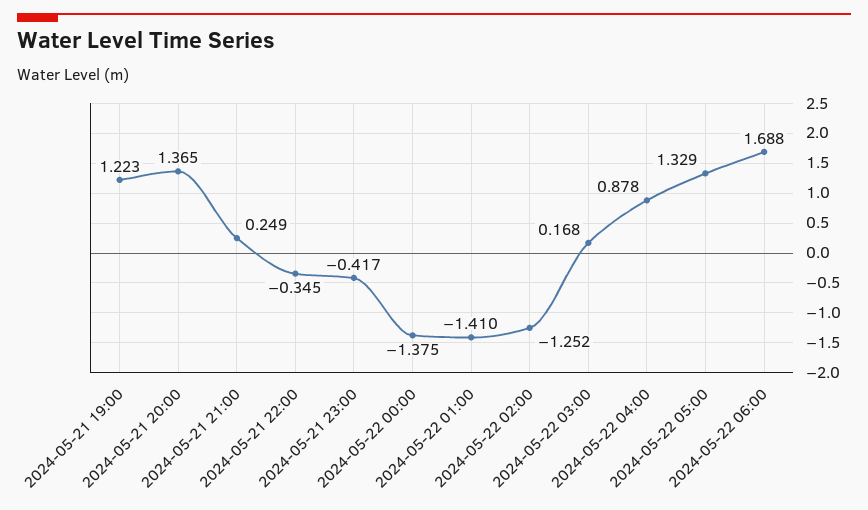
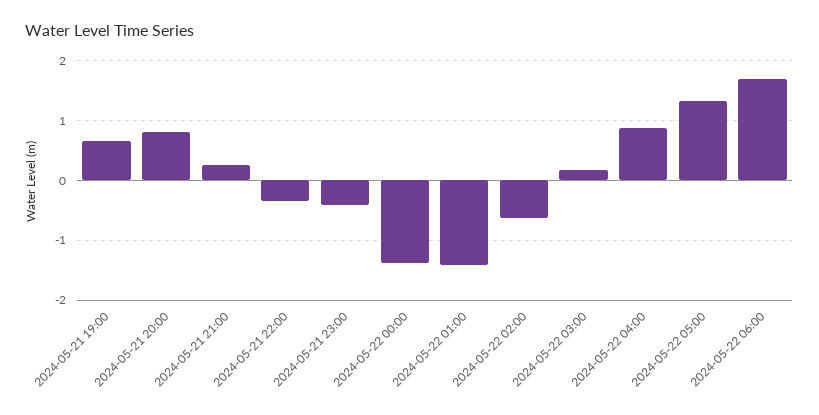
2024-05-21 19:00: 1.223 -> 0.6
2024-05-21 20:00: 1.365 -> 0.8
2024-05-22 02:00: -1.252 -> -0.6

